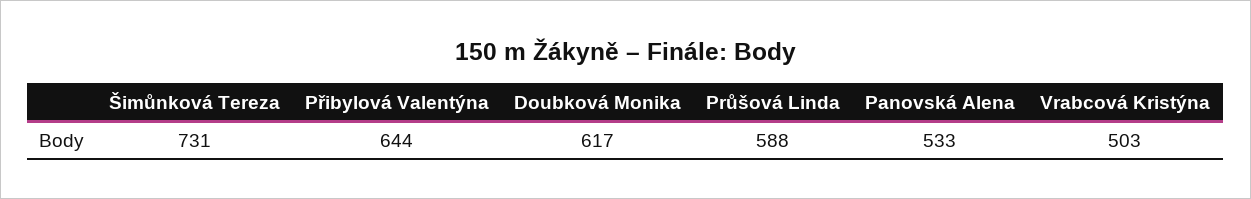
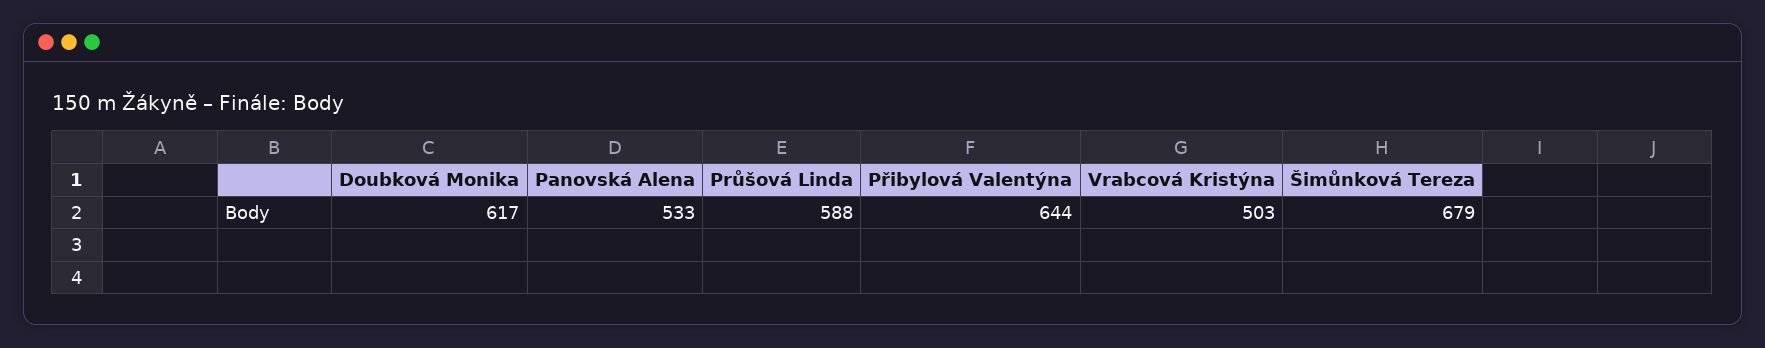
Šimůnková Tereza: 731 -> 679

